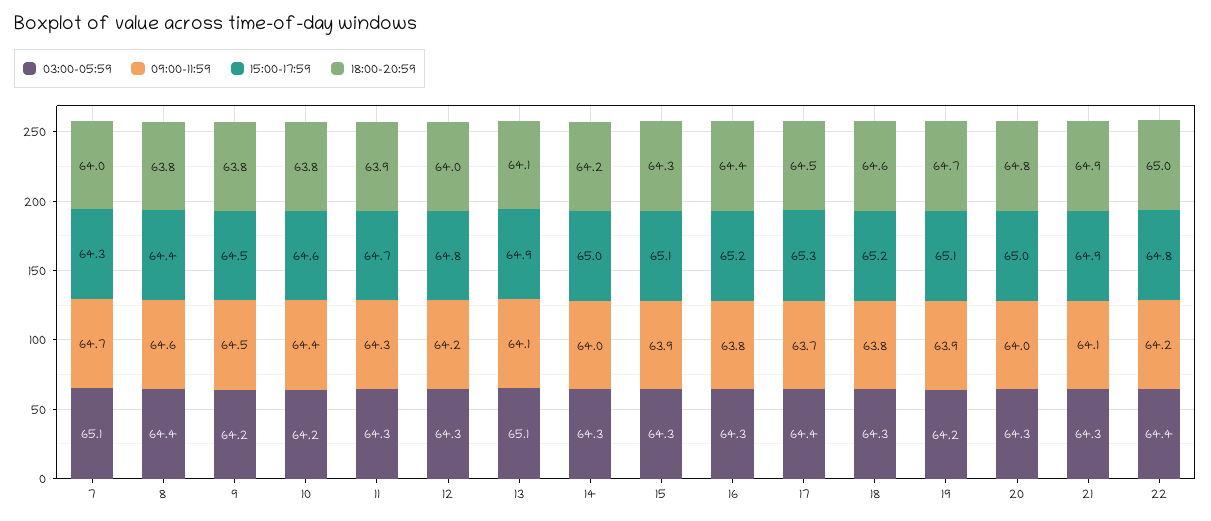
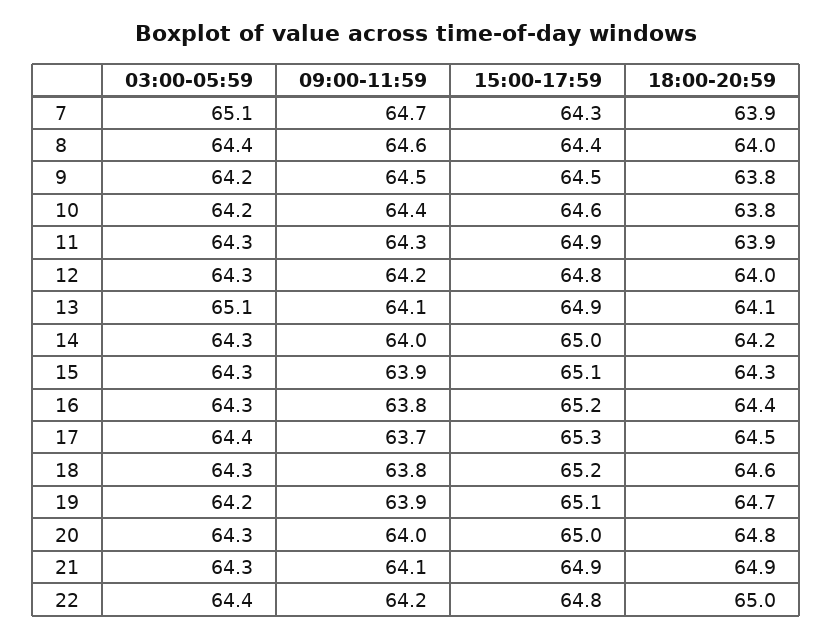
18:00-20:59, 7: 64 -> 63.9
18:00-20:59, 8: 63.8 -> 64
15:00-17:59, 11: 64.7 -> 64.9

